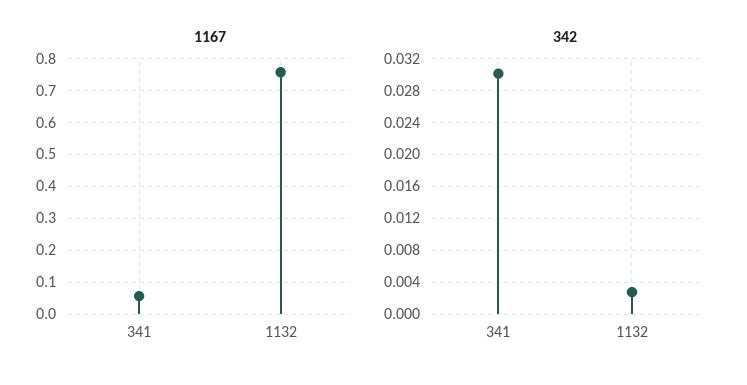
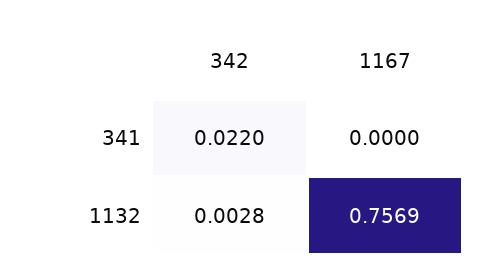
1167, 341: 0.06 -> 0
342, 341: 0.03 -> 0.022

